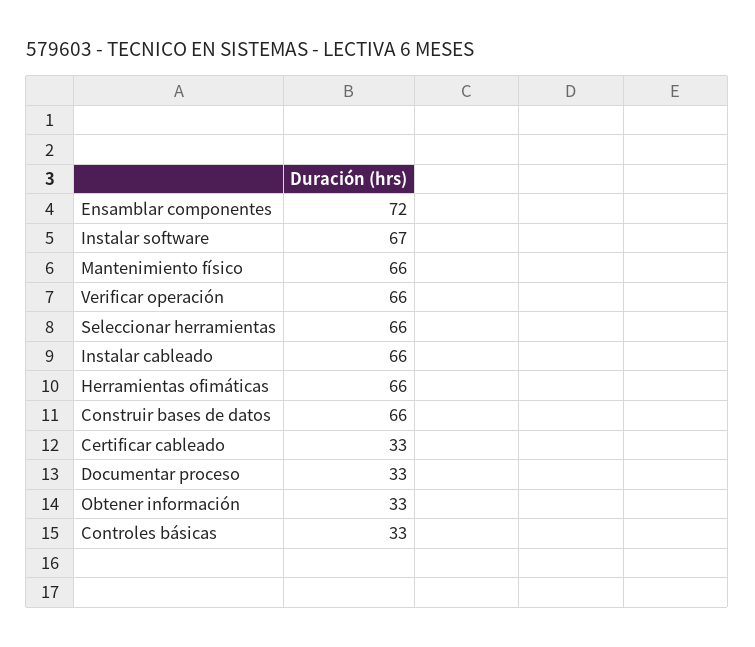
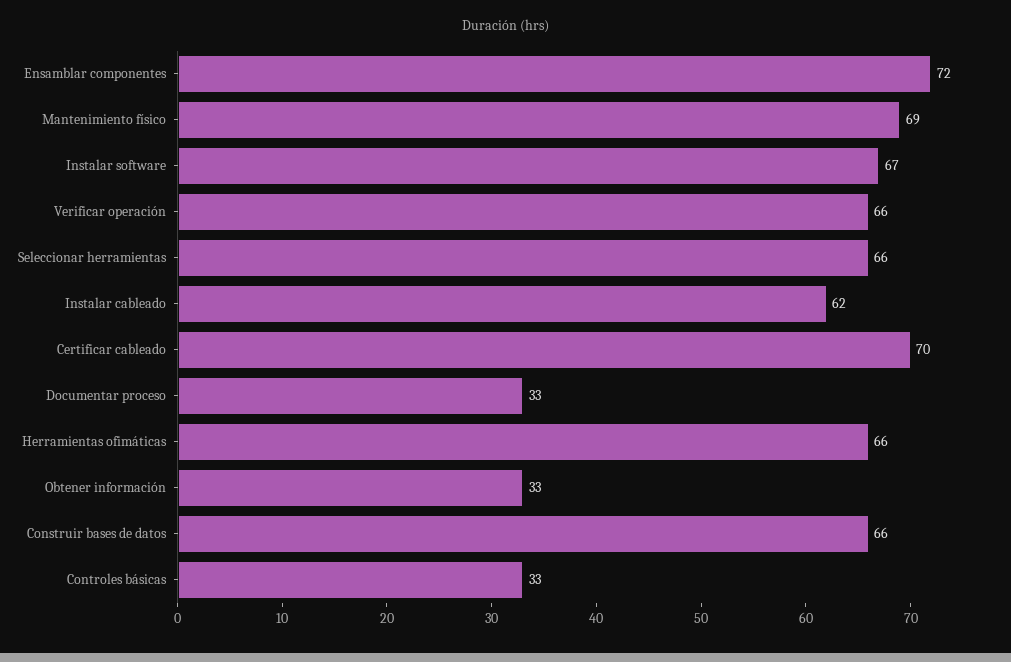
Mantenimiento físico: 66 -> 69
Instalar cableado: 66 -> 62
Certificar cableado: 33 -> 70

